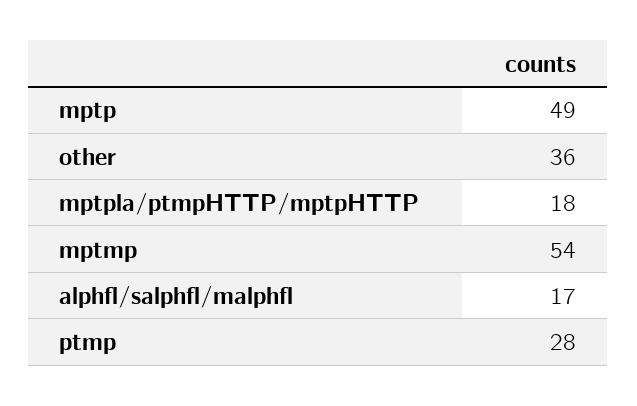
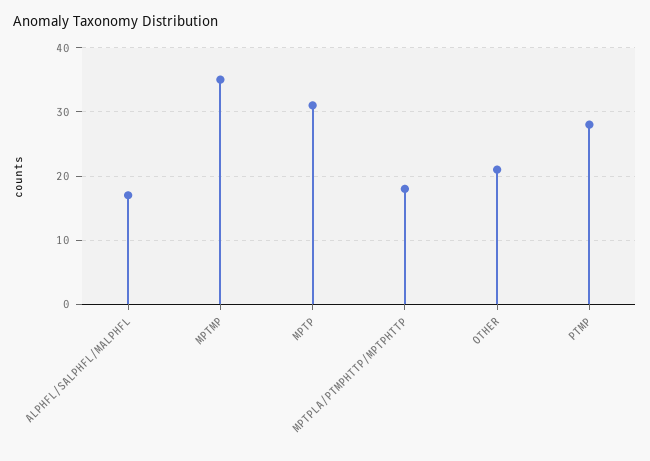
mptp: 49 -> 31
other: 36 -> 21
mptmp: 54 -> 35

